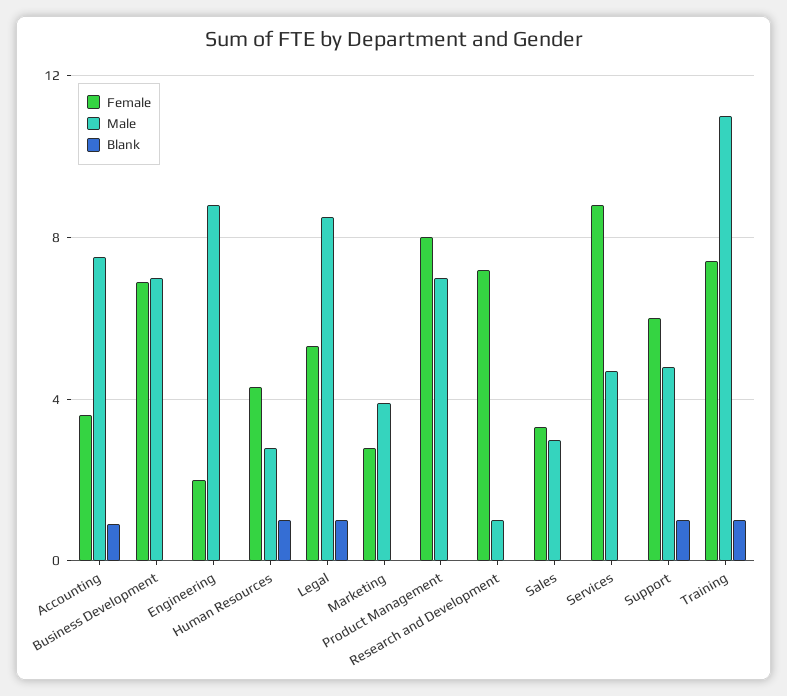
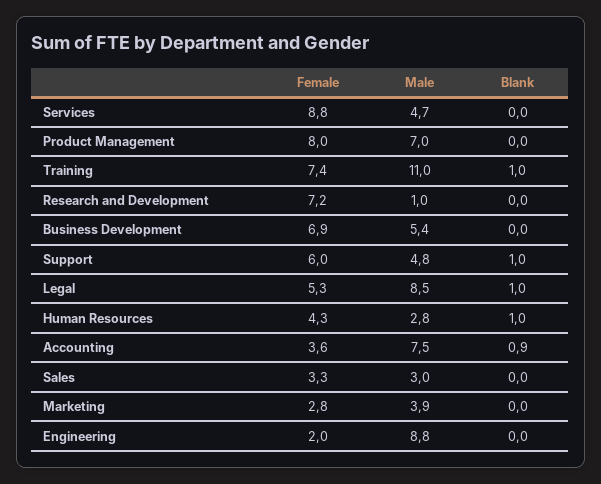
Male, Business Development: 7 -> 5.4

